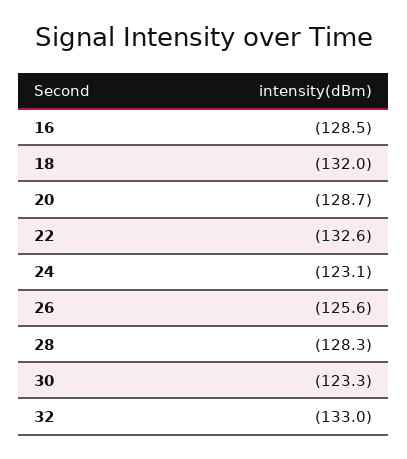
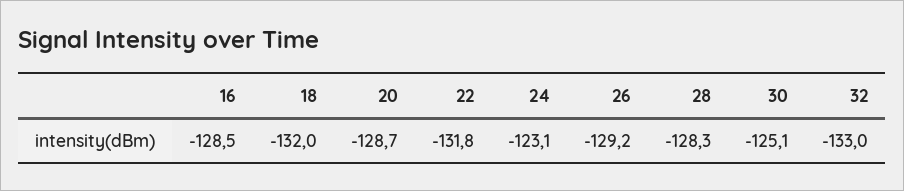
22: -132.6 -> -131.8
26: -125.6 -> -129.2
30: -123.3 -> -125.1

